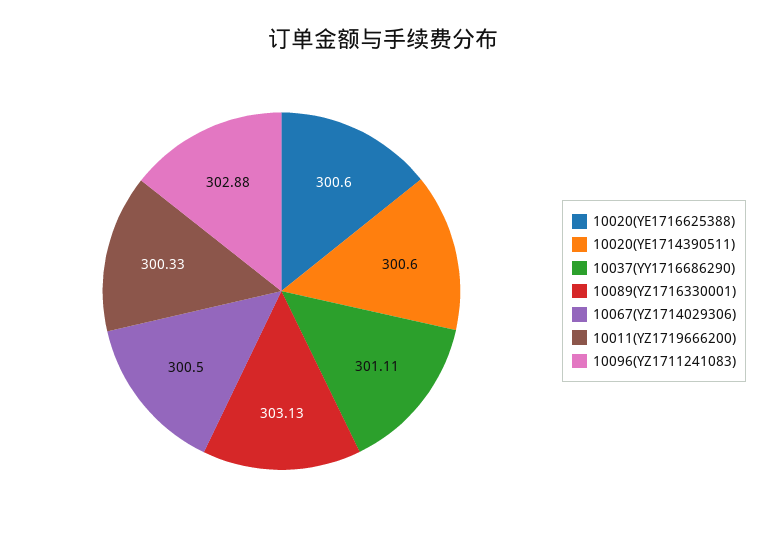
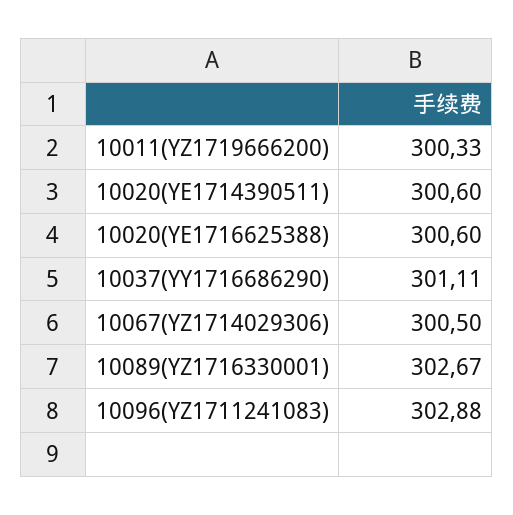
10089(YZ1716330001): 303.13 -> 302.67

